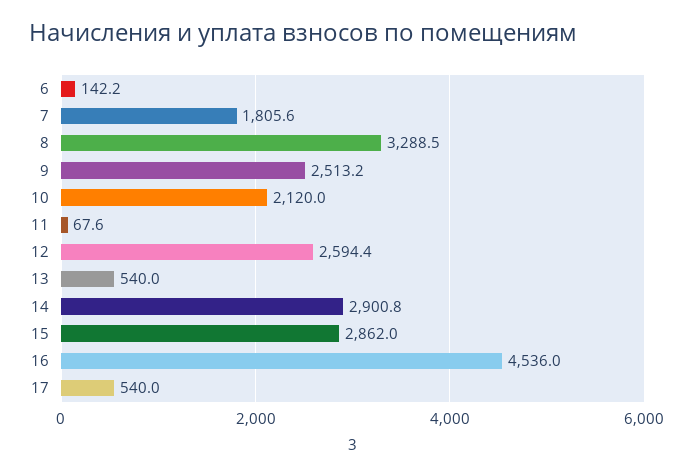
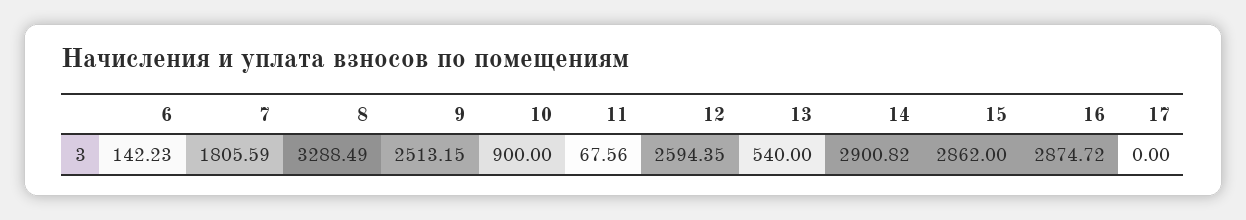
10: 2120 -> 900
16: 4536 -> 2874.72
17: 540 -> 0

